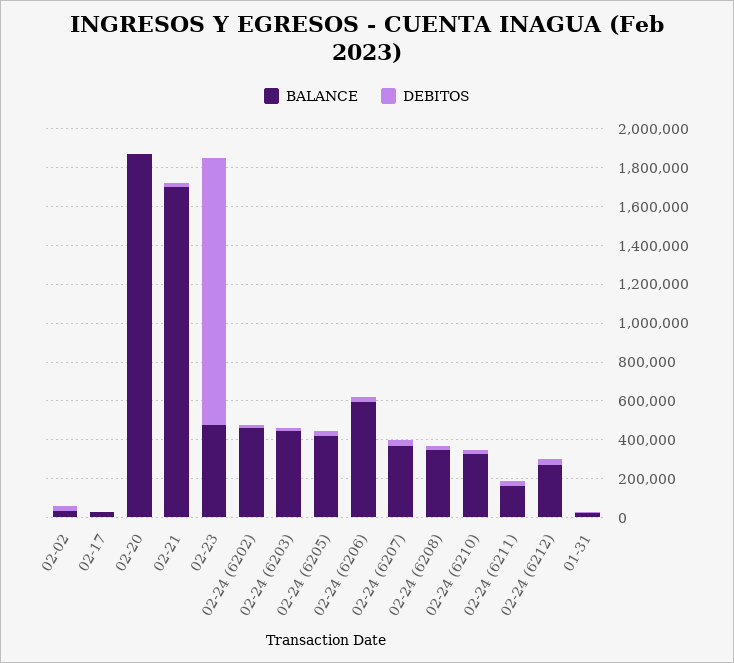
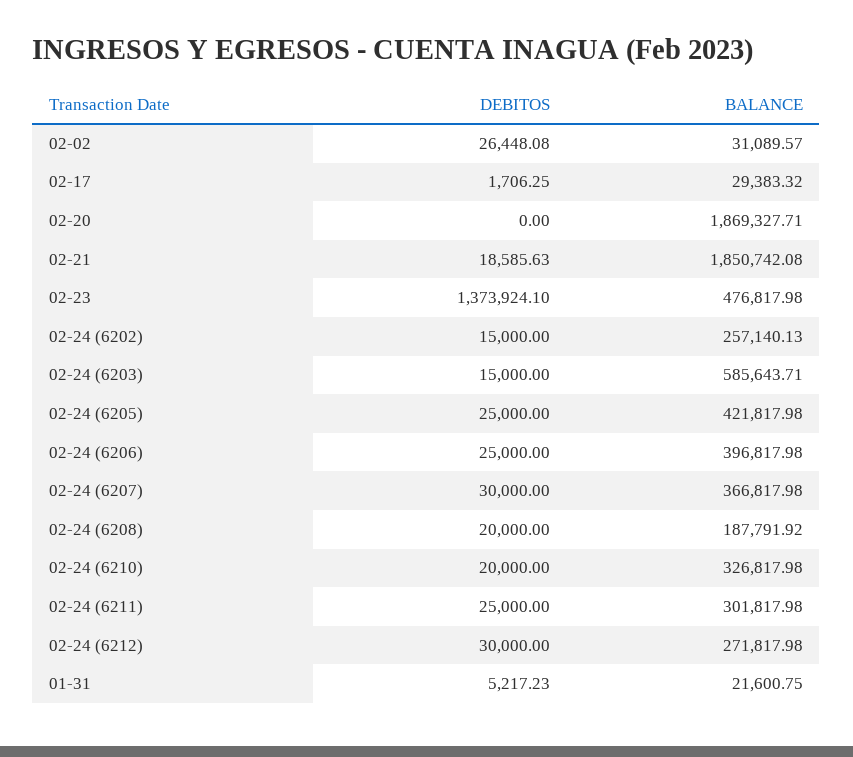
BALANCE, 02-21: 1700000 -> 1850742.08
BALANCE, 02-24 (6202): 450000 -> 257140.13
BALANCE, 02-24 (6203): 450000 -> 585643.71
BALANCE, 02-24 (6206): 600000 -> 396817.98
BALANCE, 02-24 (6208): 350000 -> 187791.92
BALANCE, 02-24 (6211): 150000 -> 301817.98

